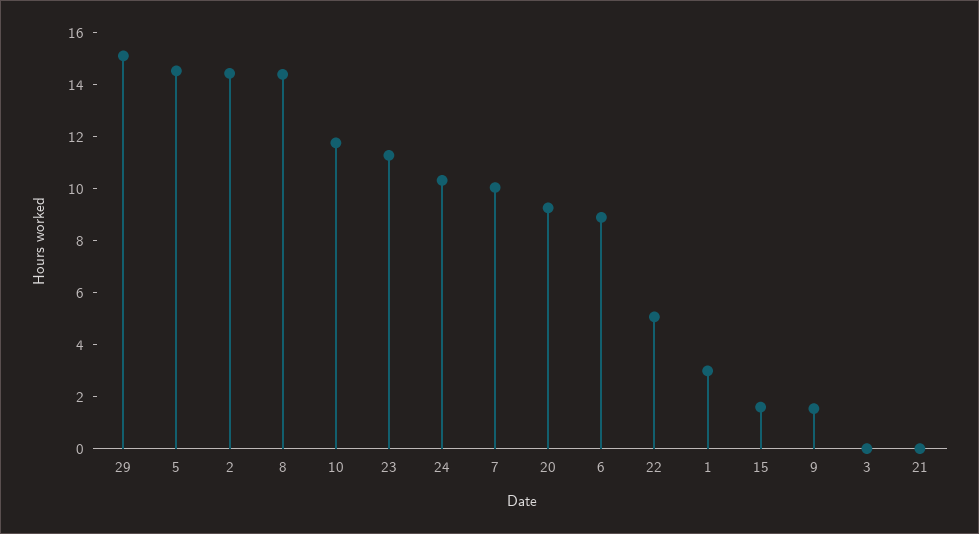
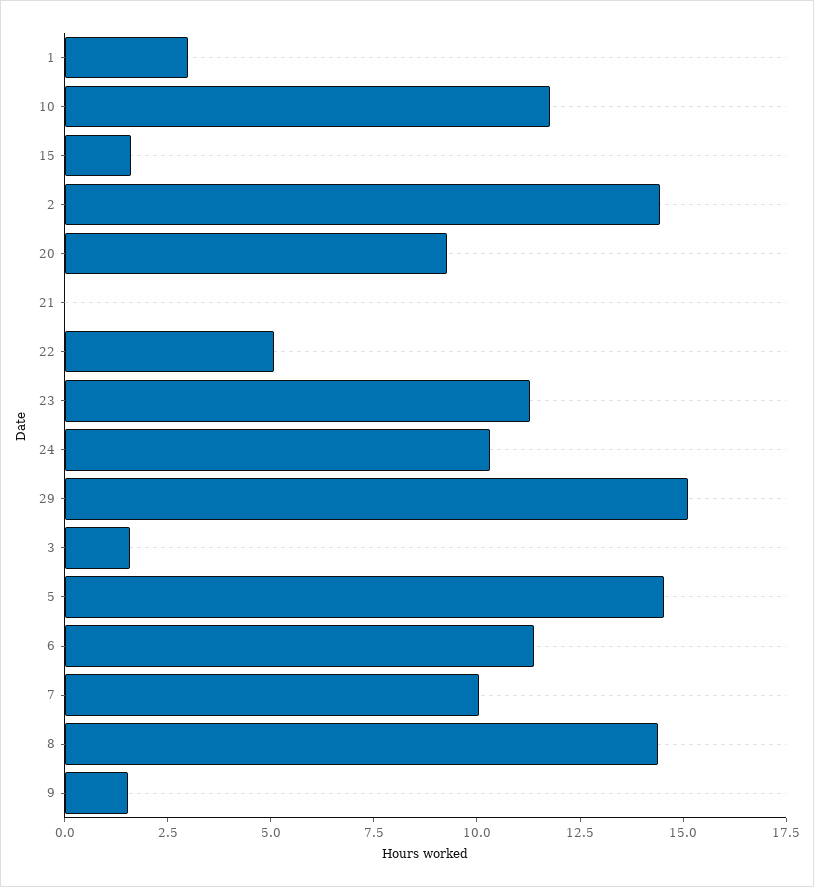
6: 9 -> 11.5
3: 0 -> 1.5

